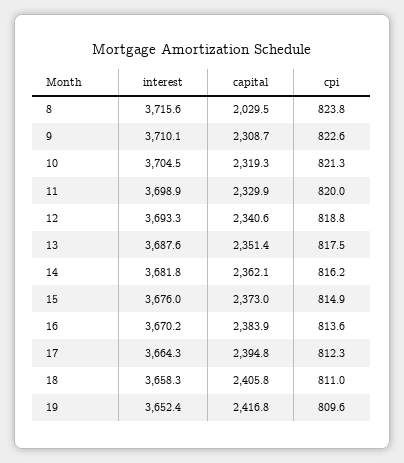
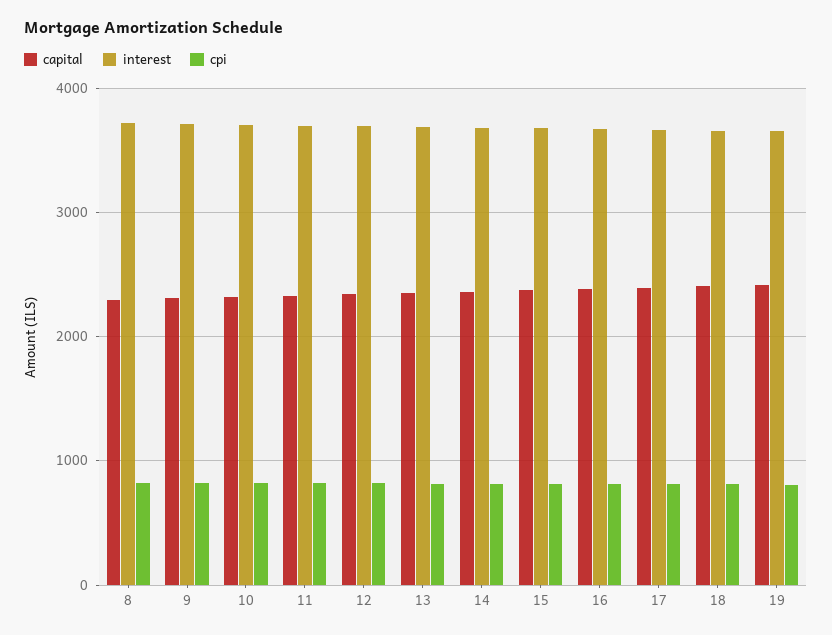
capital, 8: 2029.5 -> 2300

